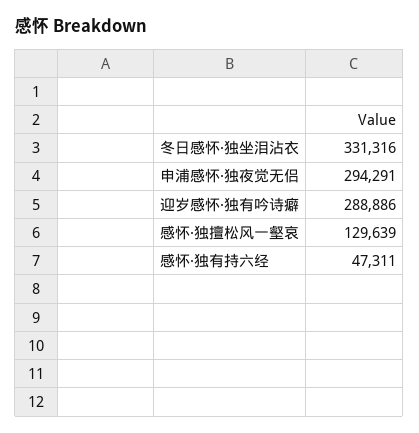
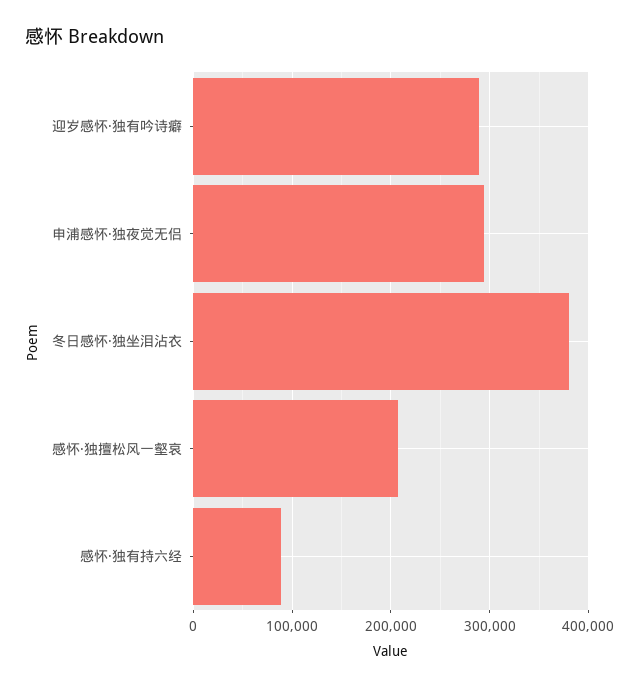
冬日感怀·独坐泪沾衣: 331316 -> 380000
感怀·独擅松风一壑哀: 129639 -> 210000
感怀·独有持六经: 47311 -> 90000

